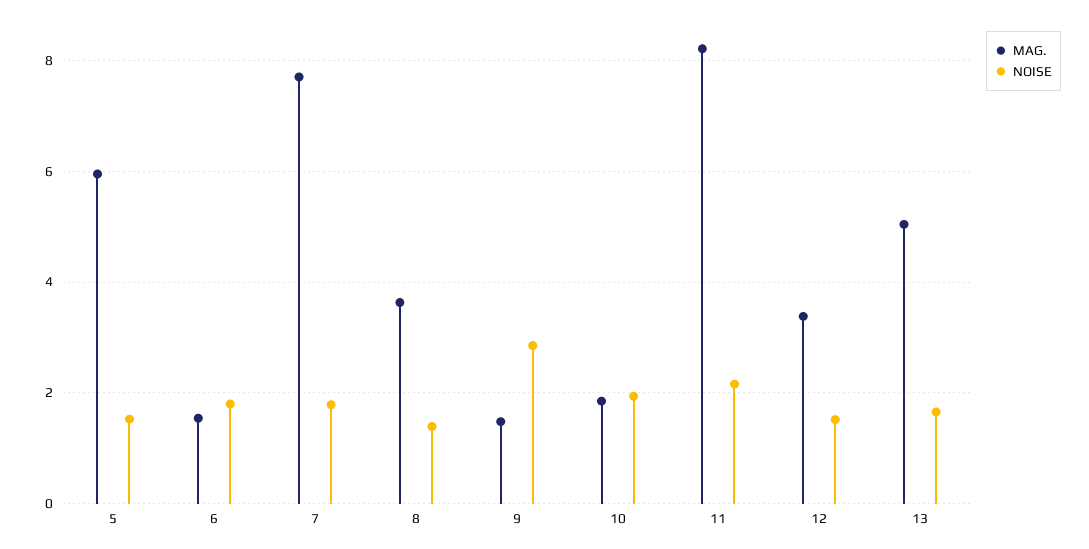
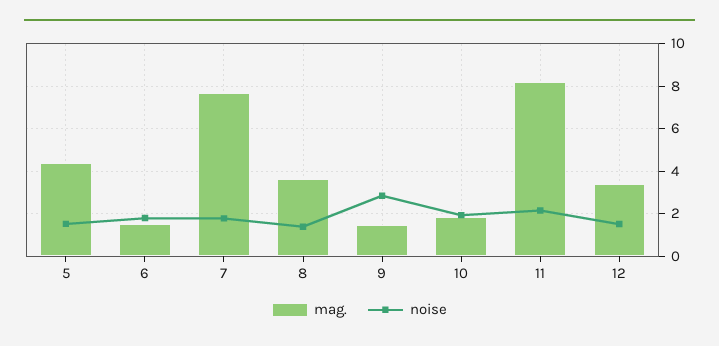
MAG., 5: 6 -> 4.5
MAG., 13: 5 -> none
NOISE, 13: 1.6 -> none

